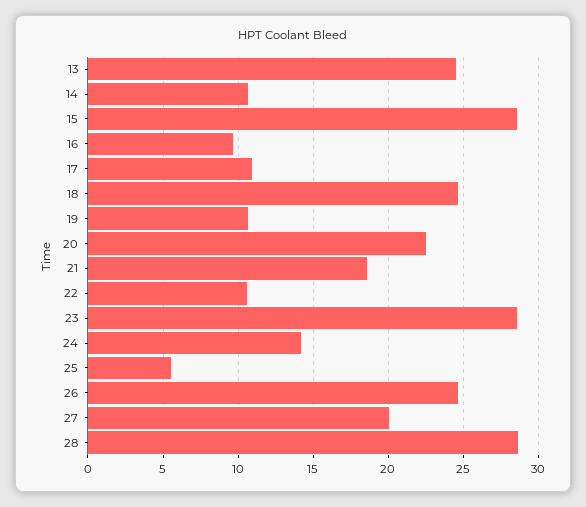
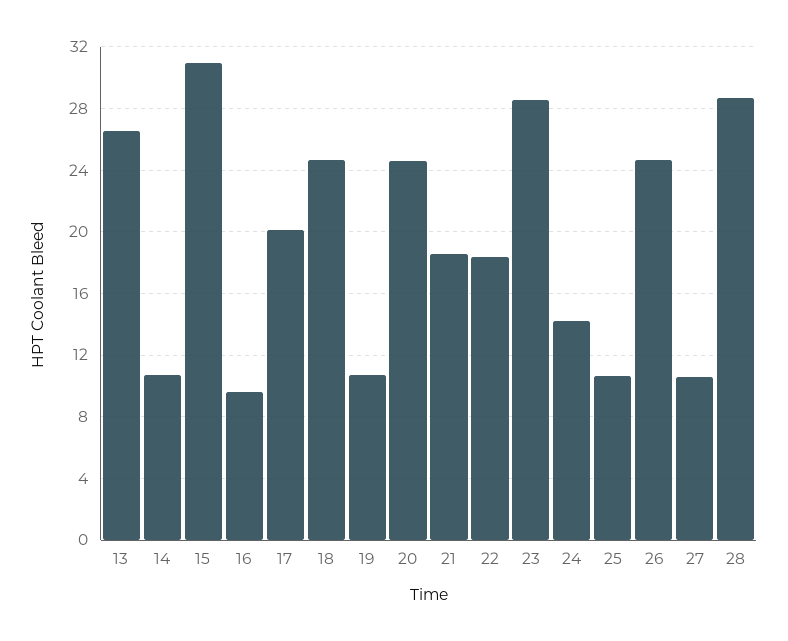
13: 24.5 -> 26.5
15: 28.5 -> 31
17: 11 -> 20
20: 22.5 -> 24.5
22: 10.5 -> 18.5
25: 5.5 -> 10.5
27: 20 -> 10.5

